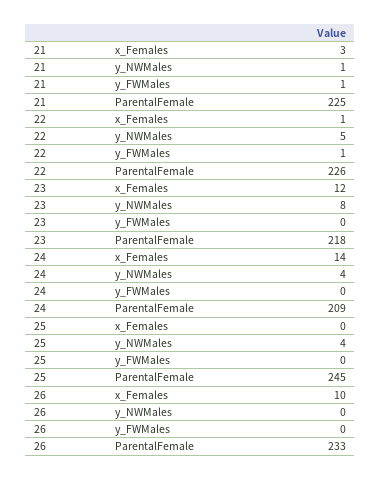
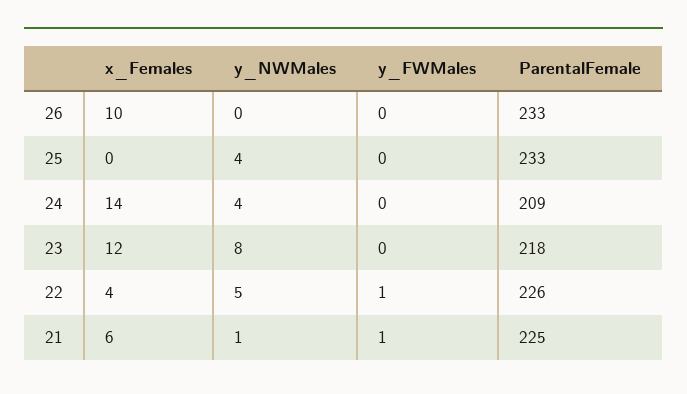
21, x_Females: 3 -> 6
22, x_Females: 1 -> 4
25, ParentalFemale: 245 -> 233

